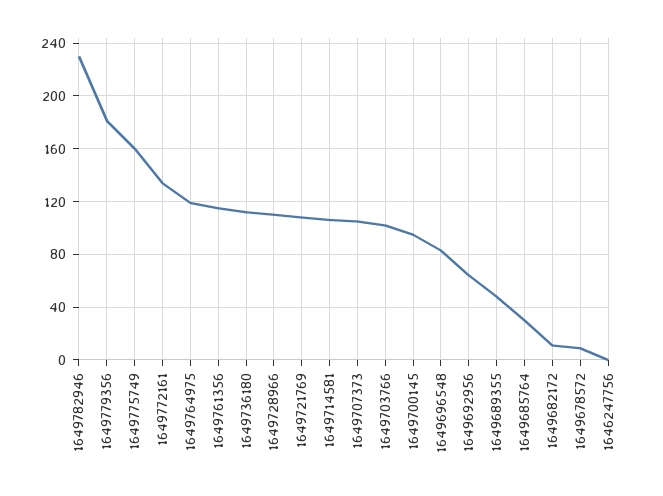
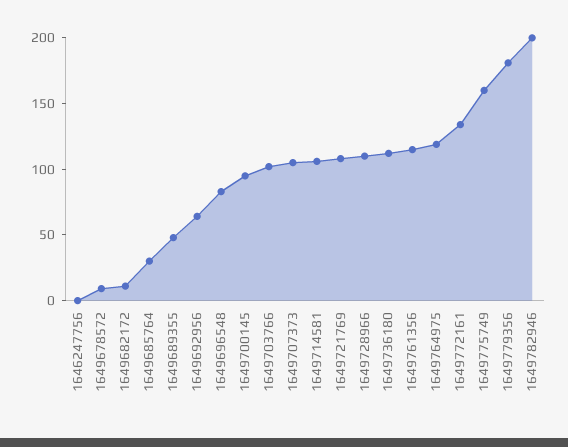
1649782946: 230 -> 200

